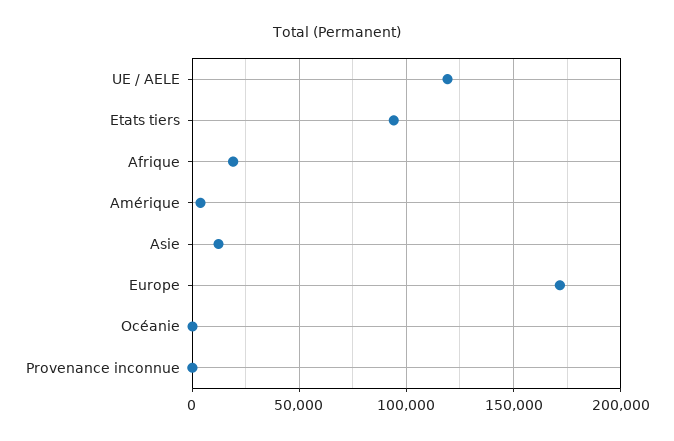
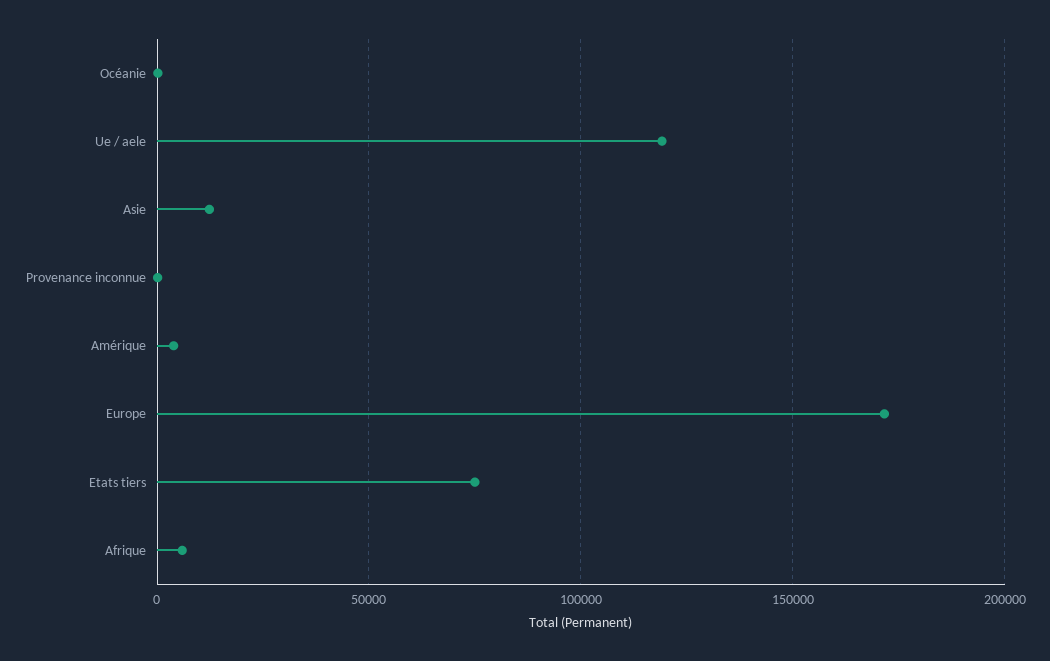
Etats tiers: 95000 -> 75000
Afrique: 20000 -> 5000

